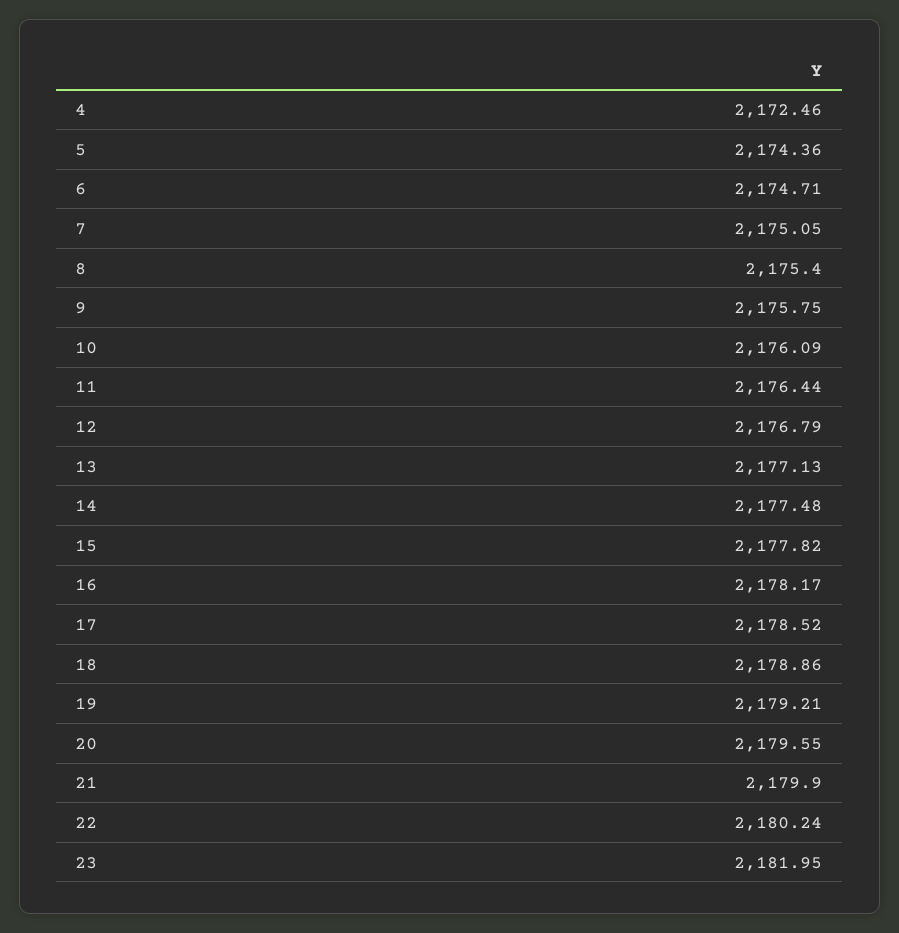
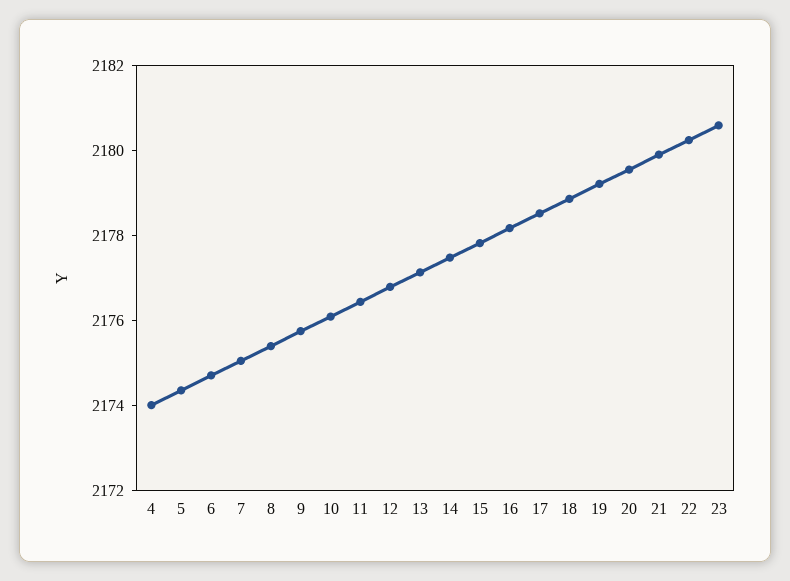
4: 2172.46 -> 2174
23: 2181.95 -> 2180.5

